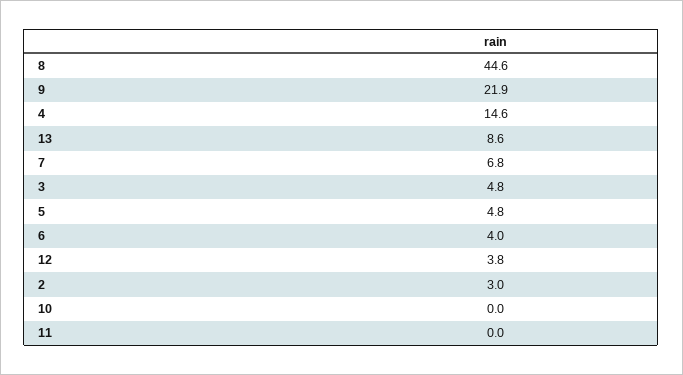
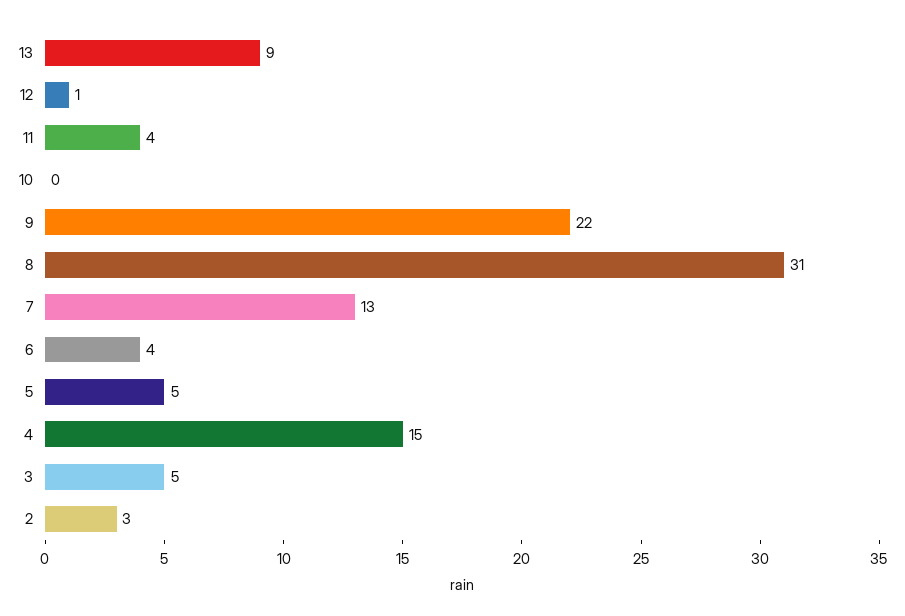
8: 44.6 -> 31
7: 6.8 -> 13
12: 3.8 -> 1
11: 0 -> 4

